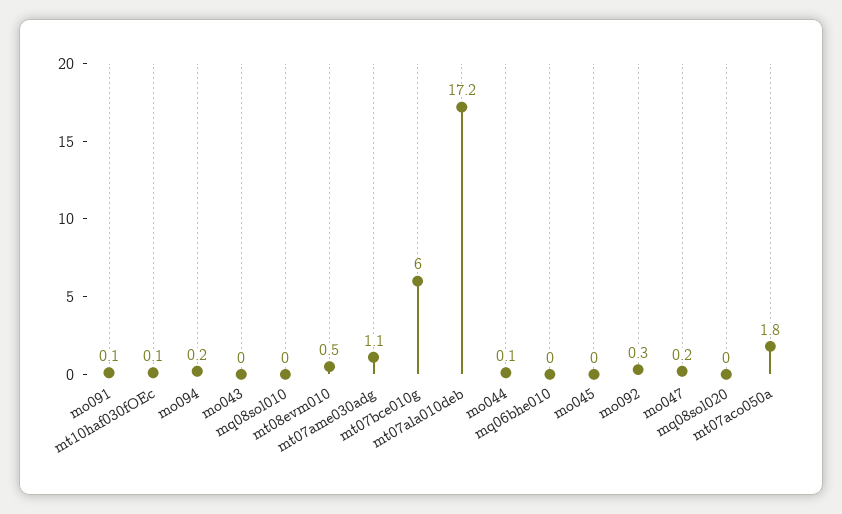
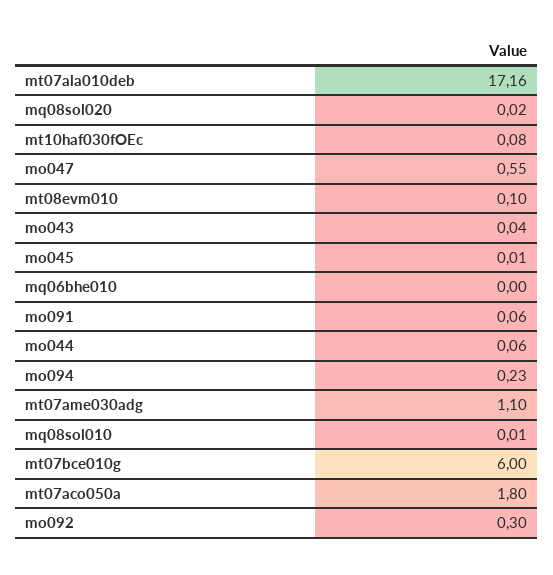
mt08evm010: 0.5 -> 0.1
mo047: 0.2 -> 0.55

